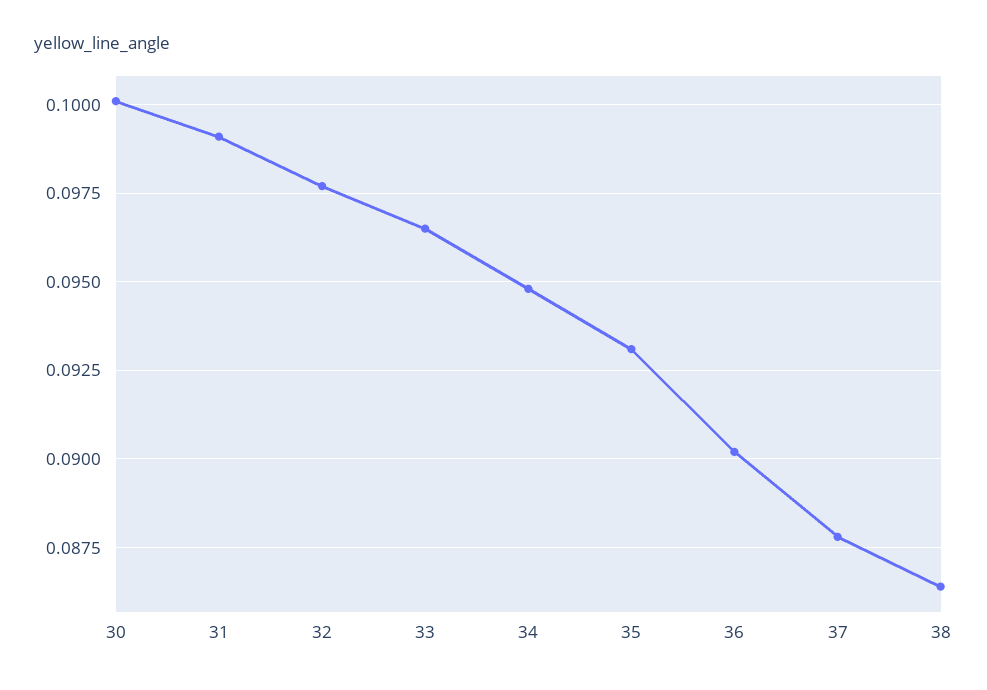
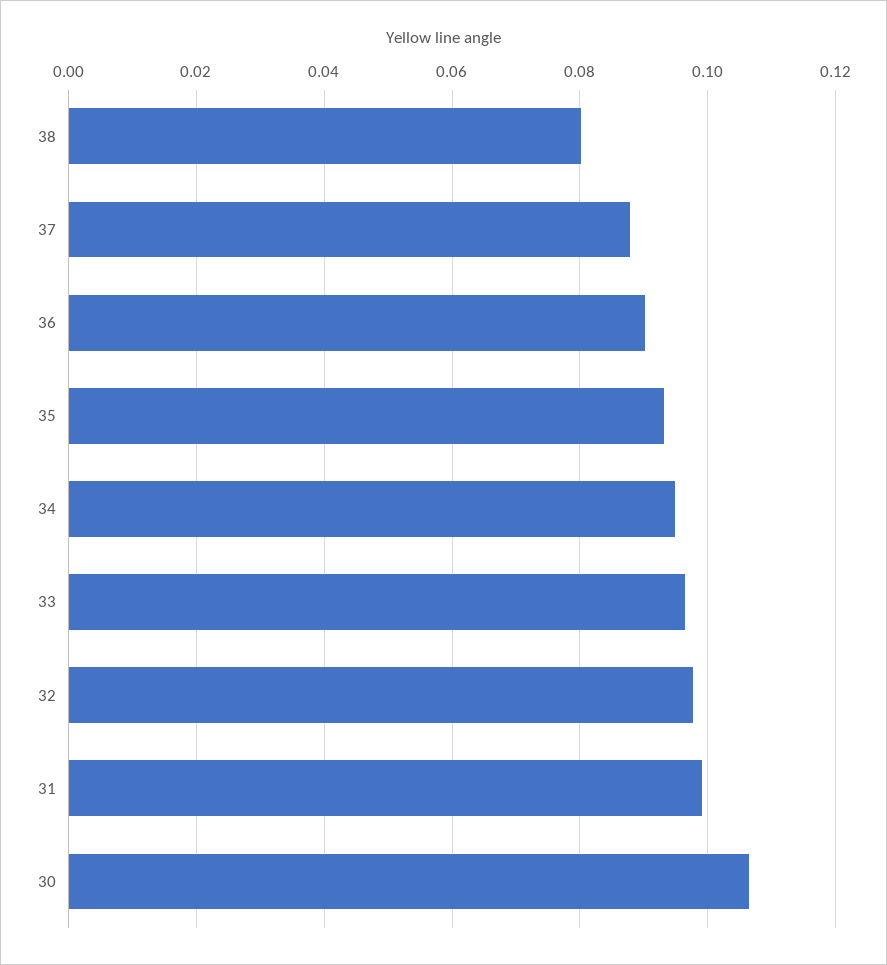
30: 0.1 -> 0.106
38: 0.0865 -> 0.08

